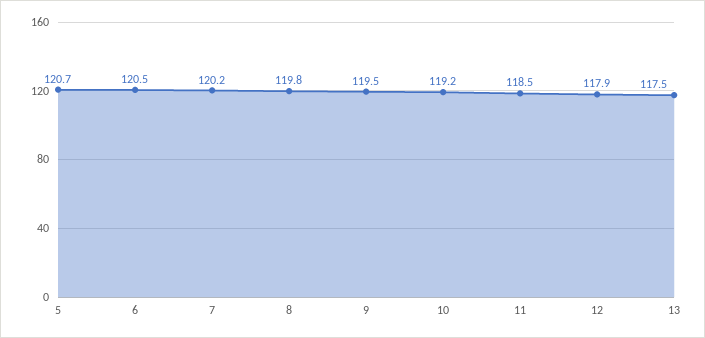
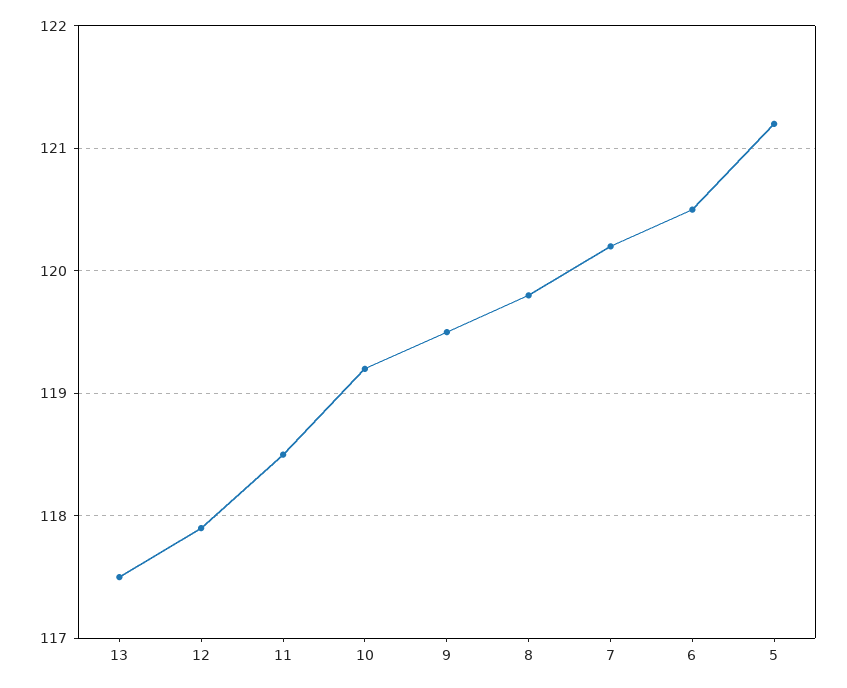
5: 120.7 -> 121.2

